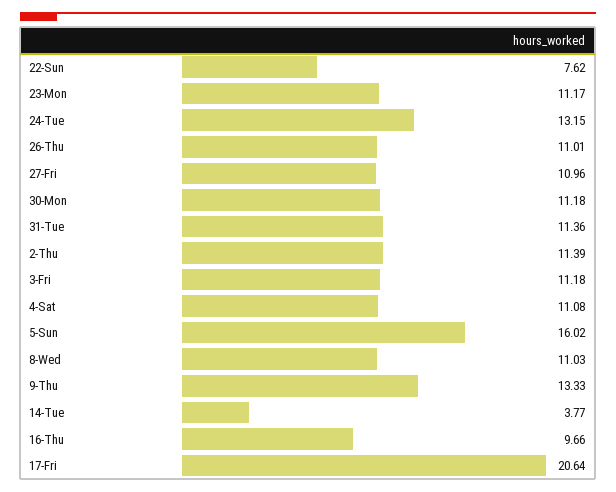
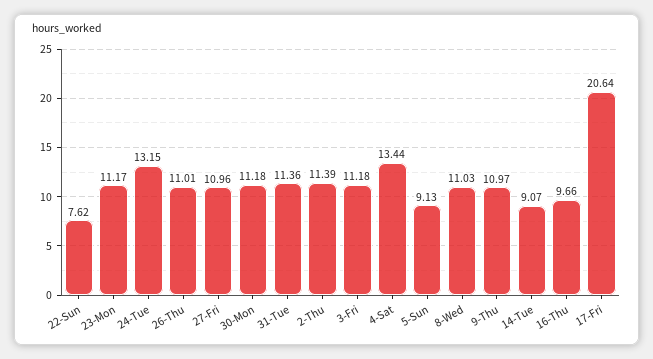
4-Sat: 11.08 -> 13.44
5-Sun: 16.02 -> 9.13
9-Thu: 13.33 -> 10.97
14-Tue: 3.77 -> 9.07

